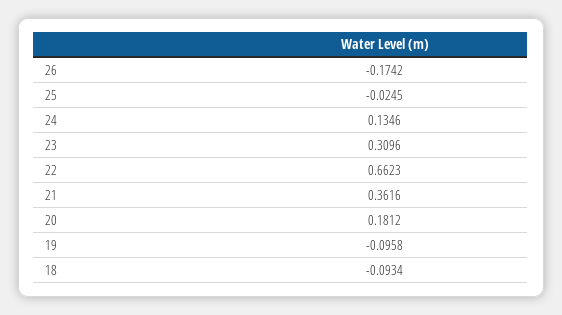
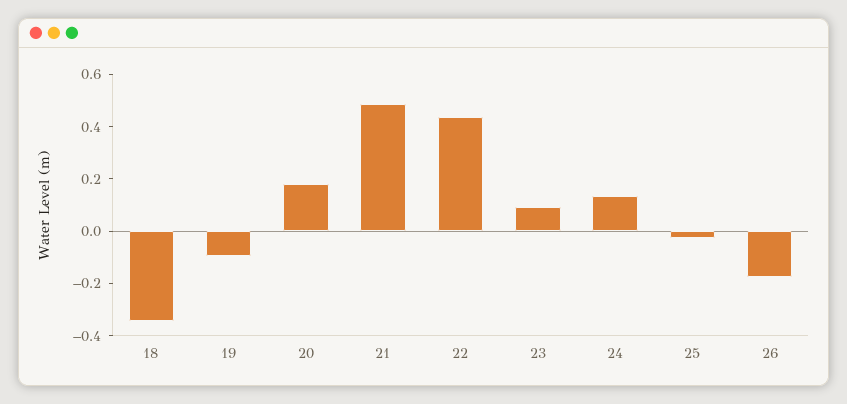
23: 0.3096 -> 0.1
22: 0.6623 -> 0.45
21: 0.3616 -> 0.5
18: -0.0934 -> -0.35

